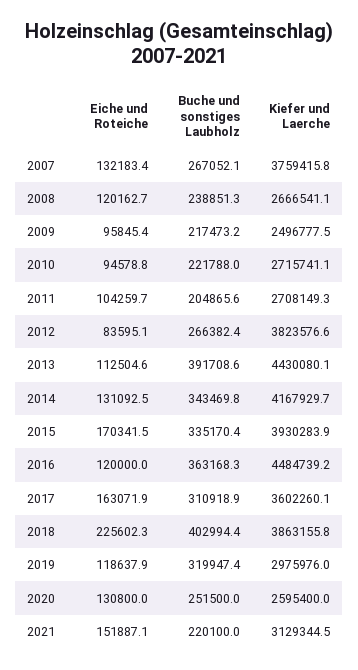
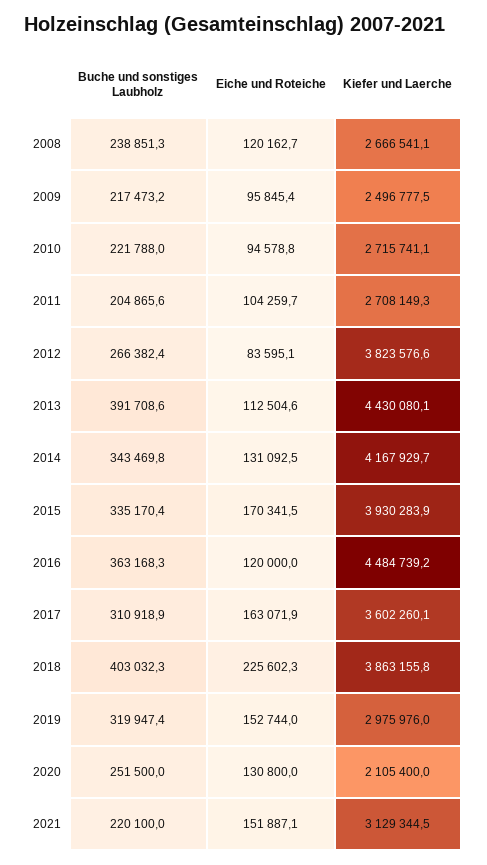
Eiche und Roteiche, 2007: 132183.4 -> none
Buche und sonstiges Laubholz, 2007: 267052.1 -> none
Kiefer und Laerche, 2007: 3759415.8 -> none
Buche und sonstiges Laubholz, 2018: 402994.4 -> 403032.3
Eiche und Roteiche, 2019: 118637.9 -> 152744
Kiefer und Laerche, 2020: 2595400 -> 2105400

